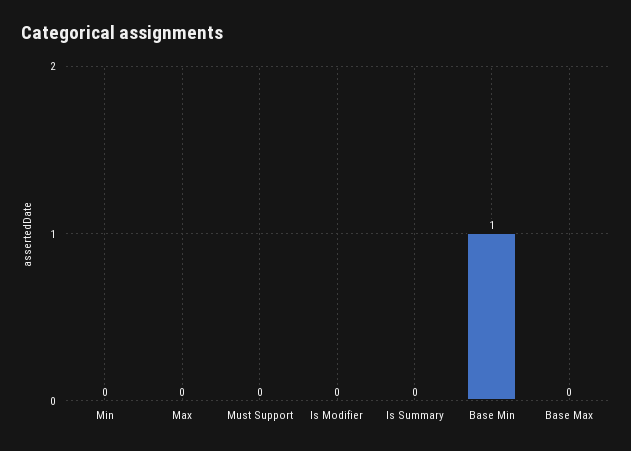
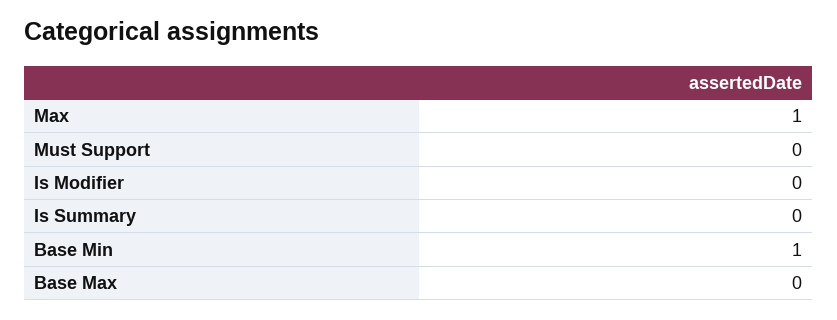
Min: 0 -> none
Max: 0 -> 1

